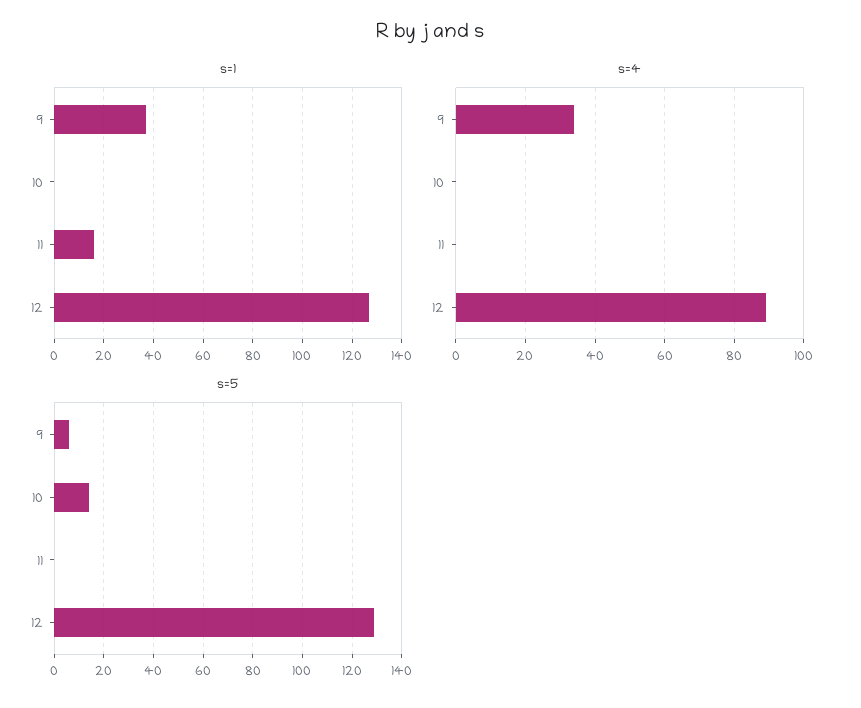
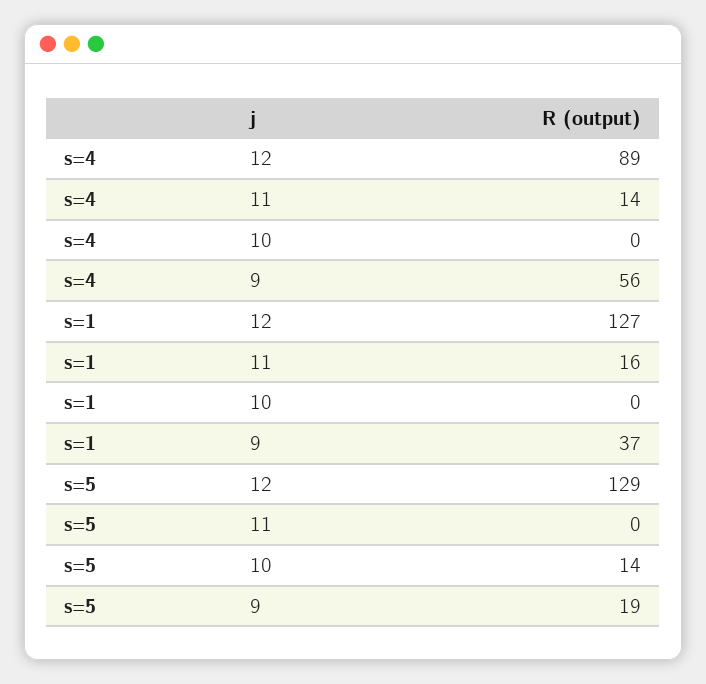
s=4, 9: 35 -> 56
s=4, 11: 0 -> 14
s=5, 9: 5 -> 19

